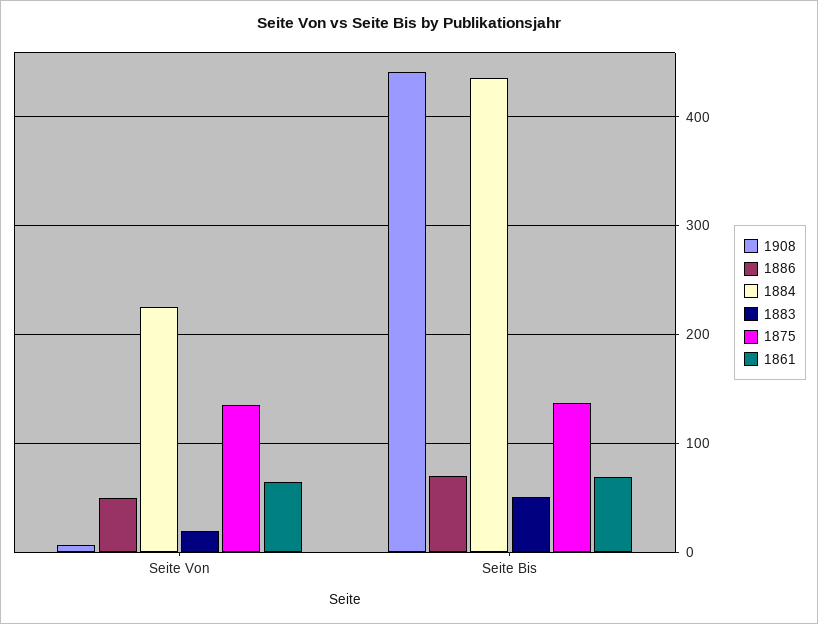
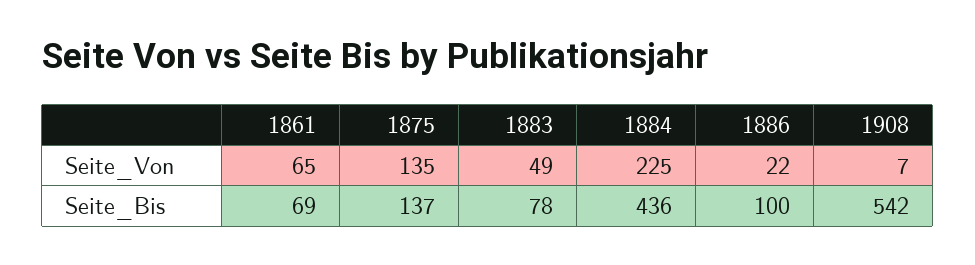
1886, Seite Von: 50 -> 22
1883, Seite Von: 20 -> 49
1908, Seite Bis: 440 -> 542
1886, Seite Bis: 70 -> 100
1883, Seite Bis: 50 -> 78

